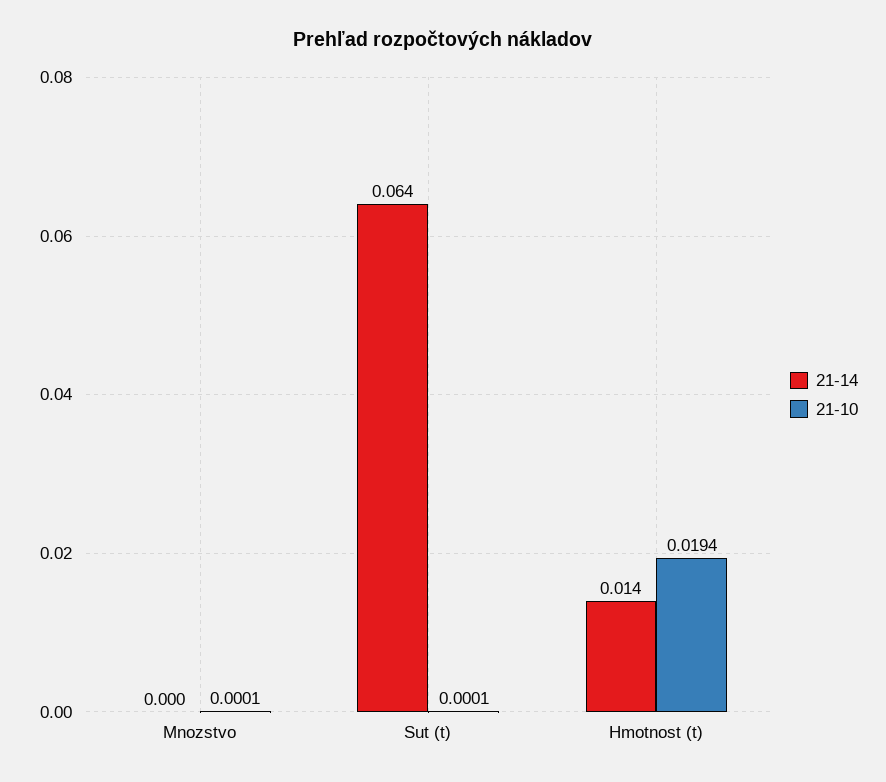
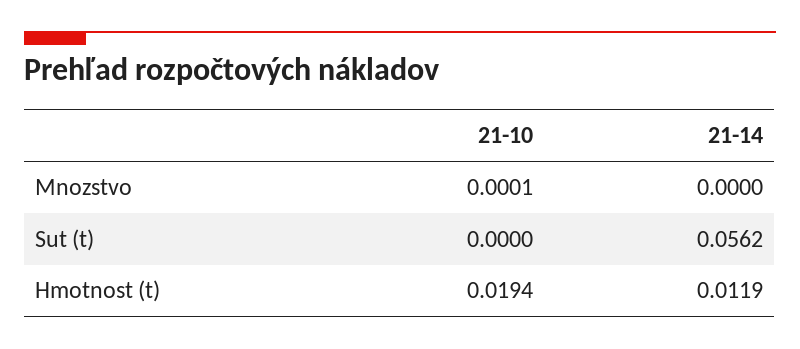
21-14, Sut (t): 0.064 -> 0.0562
21-10, Sut (t): 0.0001 -> 0
21-14, Hmotnost (t): 0.014 -> 0.0119

